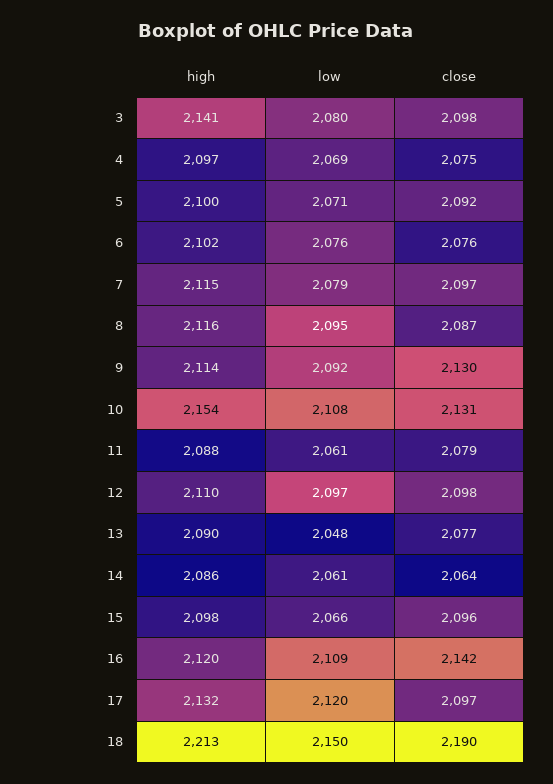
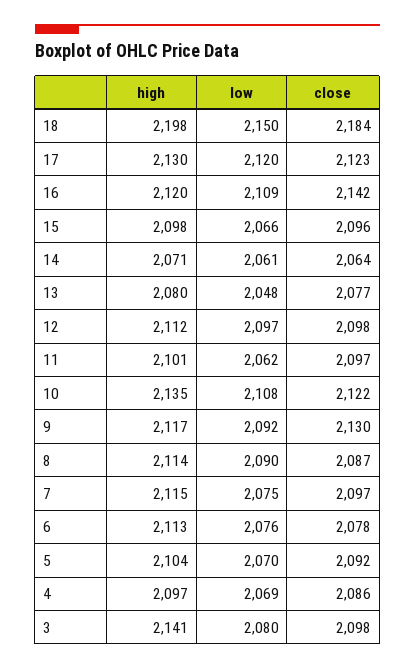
close, 4: 2075 -> 2086
high, 5: 2100 -> 2104
low, 5: 2071 -> 2070
high, 6: 2102 -> 2113
close, 6: 2076 -> 2078
low, 7: 2079 -> 2075
high, 8: 2116 -> 2114
low, 8: 2095 -> 2090
high, 9: 2114 -> 2117
high, 10: 2154 -> 2135
close, 10: 2131 -> 2122
high, 11: 2088 -> 2101
low, 11: 2061 -> 2062
close, 11: 2079 -> 2097
high, 12: 2110 -> 2112
high, 13: 2090 -> 2080
high, 14: 2086 -> 2071
high, 17: 2132 -> 2130
close, 17: 2097 -> 2123
high, 18: 2213 -> 2198
close, 18: 2190 -> 2184

